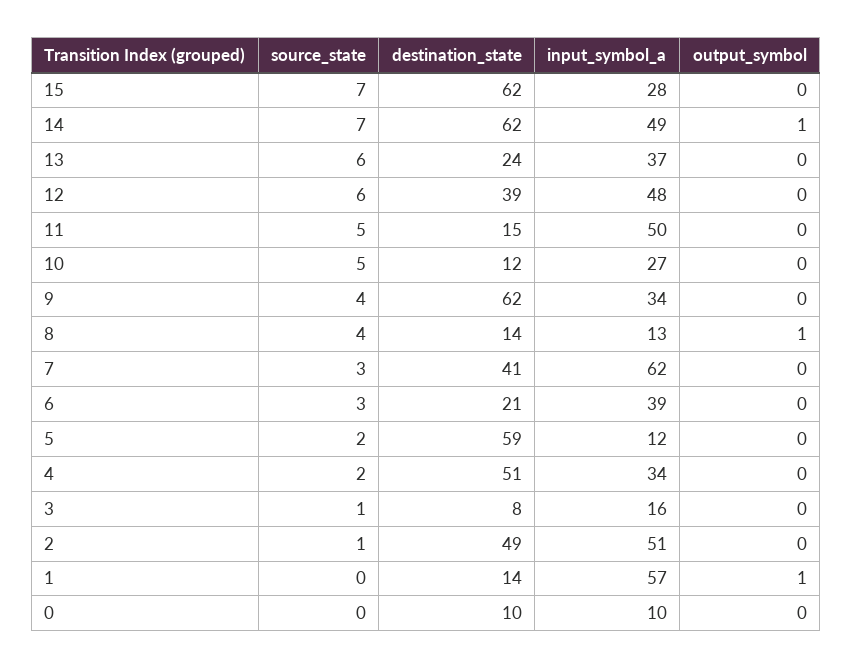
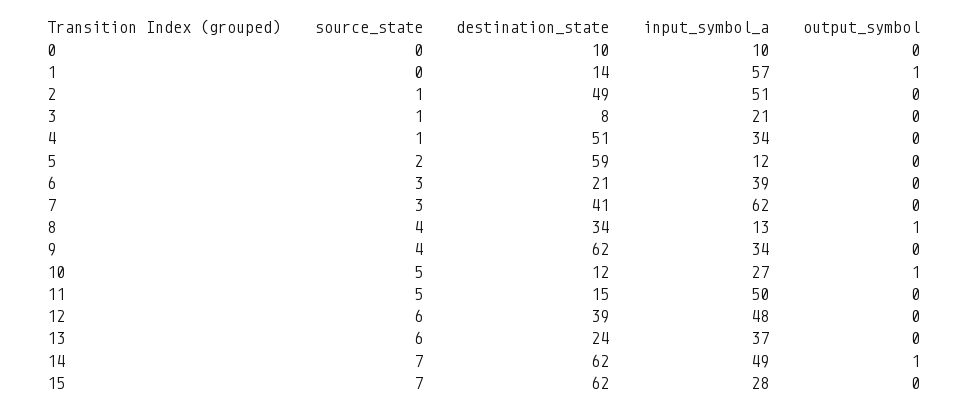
output_symbol, 10: 0 -> 1
destination_state, 8: 14 -> 34
source_state, 4: 2 -> 1
input_symbol_a, 3: 16 -> 21

